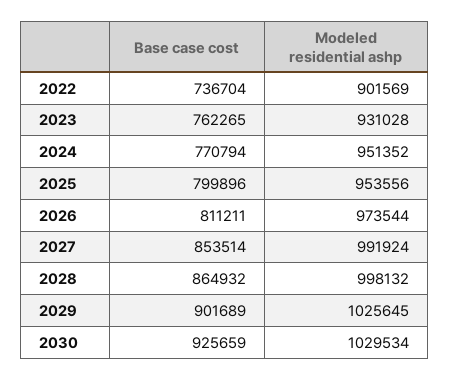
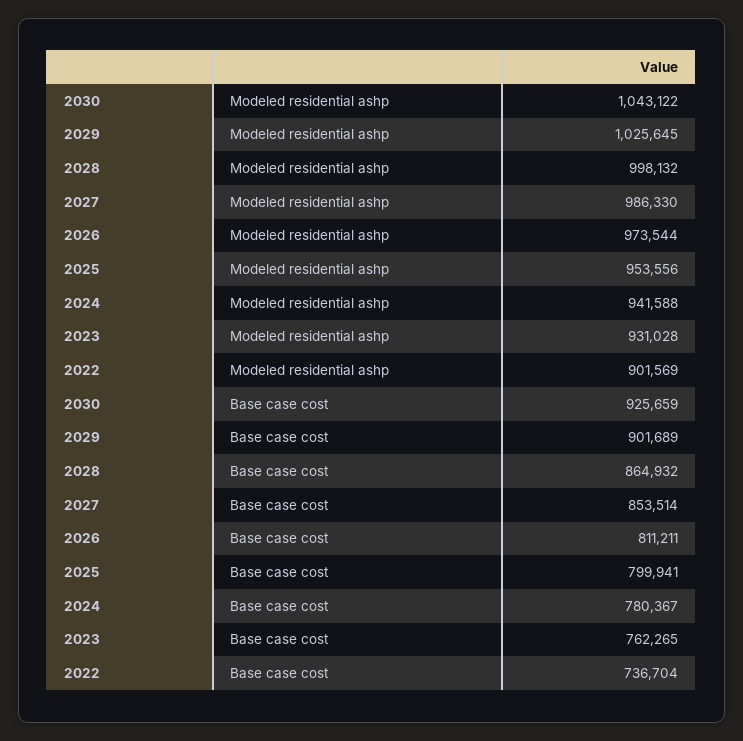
Base case cost, 2024: 770794 -> 780367
Modeled residential ashp, 2024: 951352 -> 941588
Base case cost, 2025: 799896 -> 799941
Modeled residential ashp, 2027: 991924 -> 986330
Modeled residential ashp, 2030: 1029534 -> 1043122

